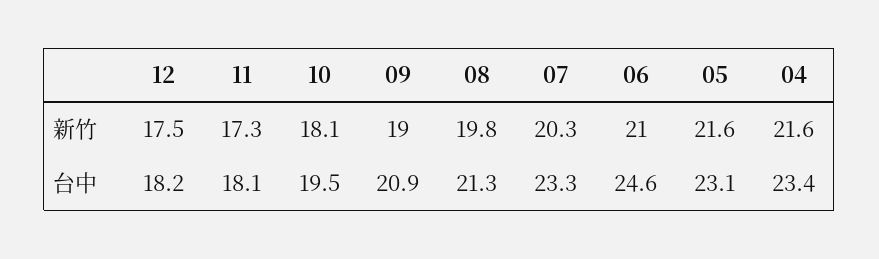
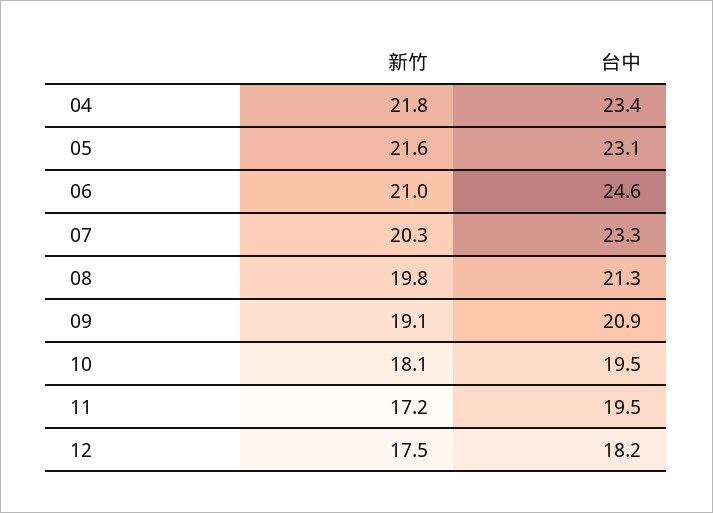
11, 新竹: 17.3 -> 17.2
09, 新竹: 19 -> 19.1
04, 新竹: 21.6 -> 21.8
11, 台中: 18.1 -> 19.5

